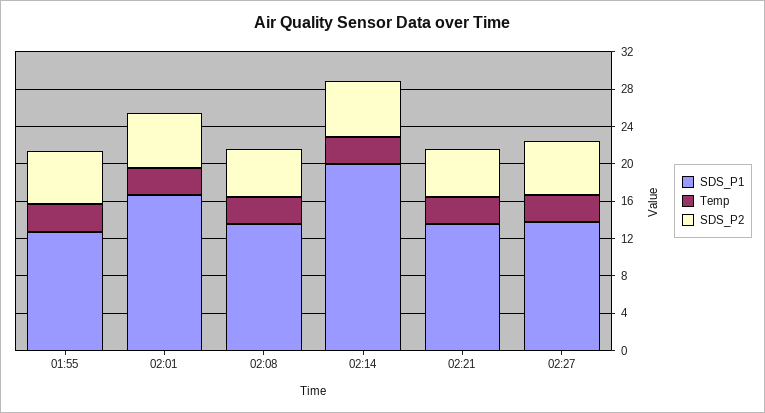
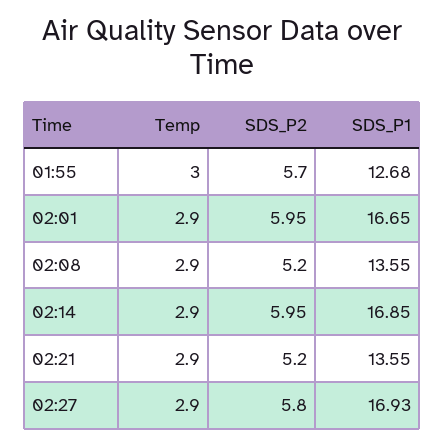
SDS_P1, 02:14: 20 -> 16.85
SDS_P1, 02:27: 14 -> 16.93

